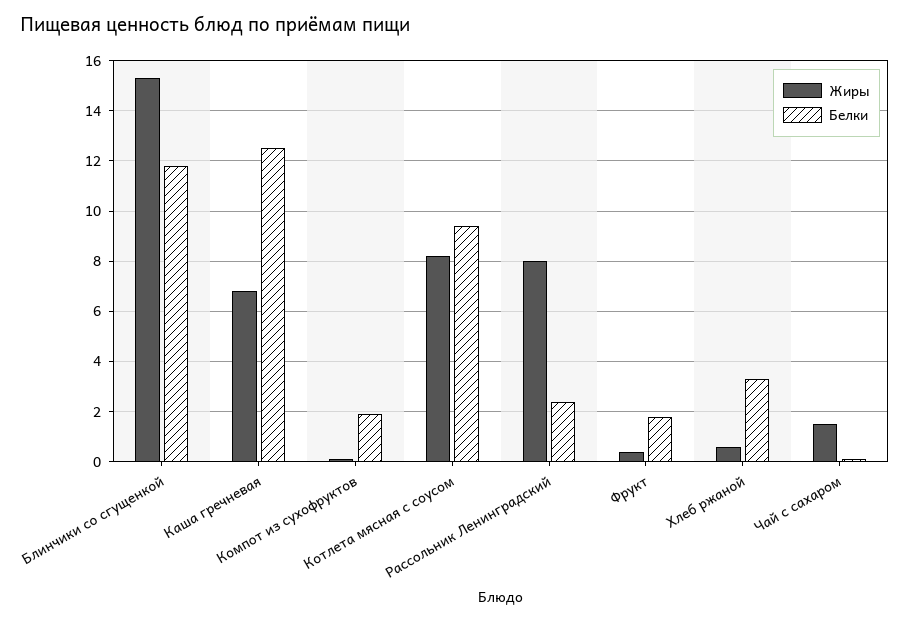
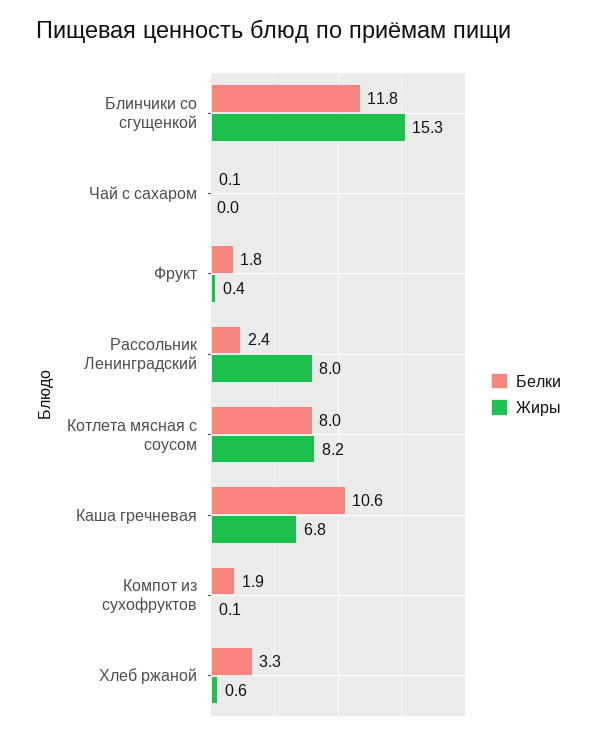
Белки, Каша гречневая: 12.5 -> 10.6
Белки, Котлета мясная с соусом: 9.5 -> 8
Жиры, Чай с сахаром: 1.5 -> 0

